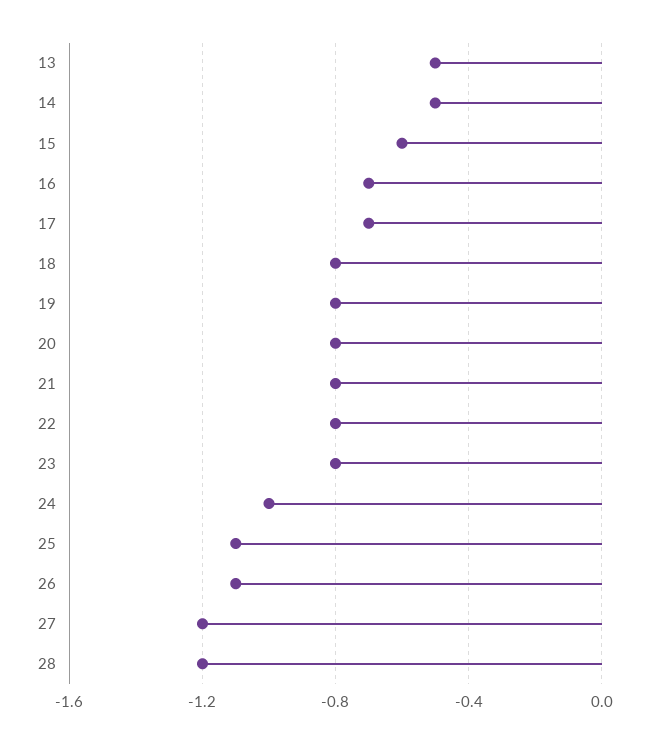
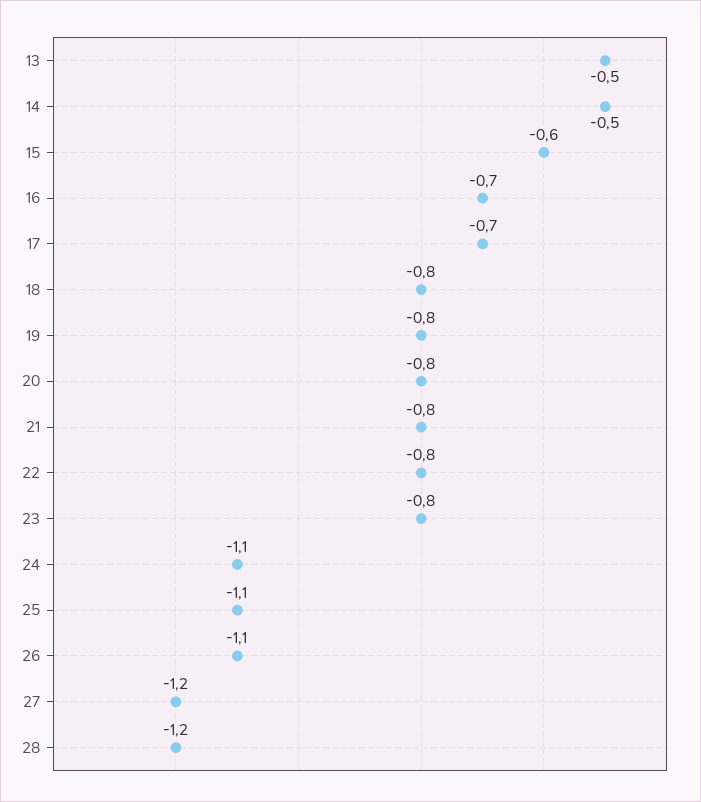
24: -1 -> -1.1

